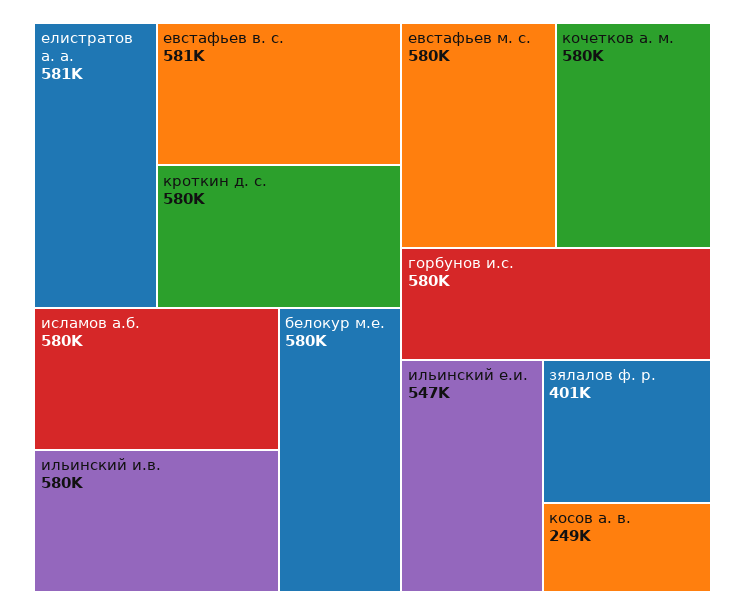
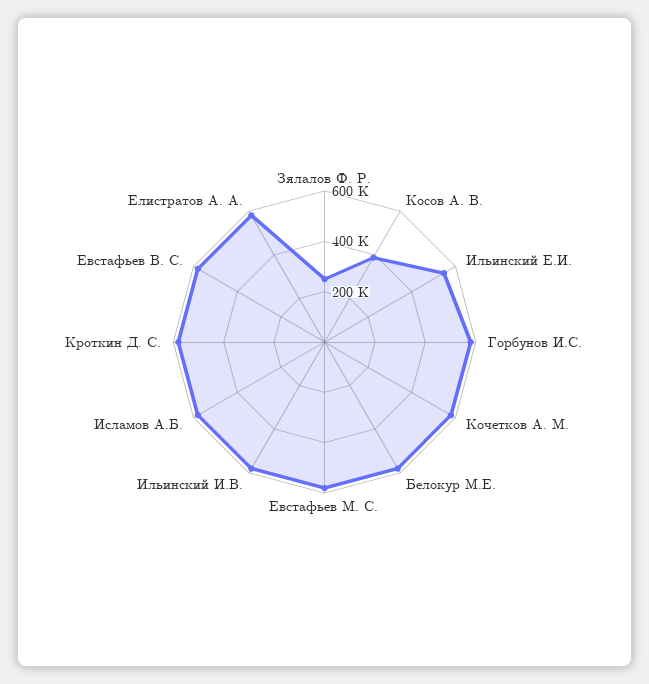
зялалов ф. р.: 401000 -> 250000
косов а. в.: 249000 -> 400000

